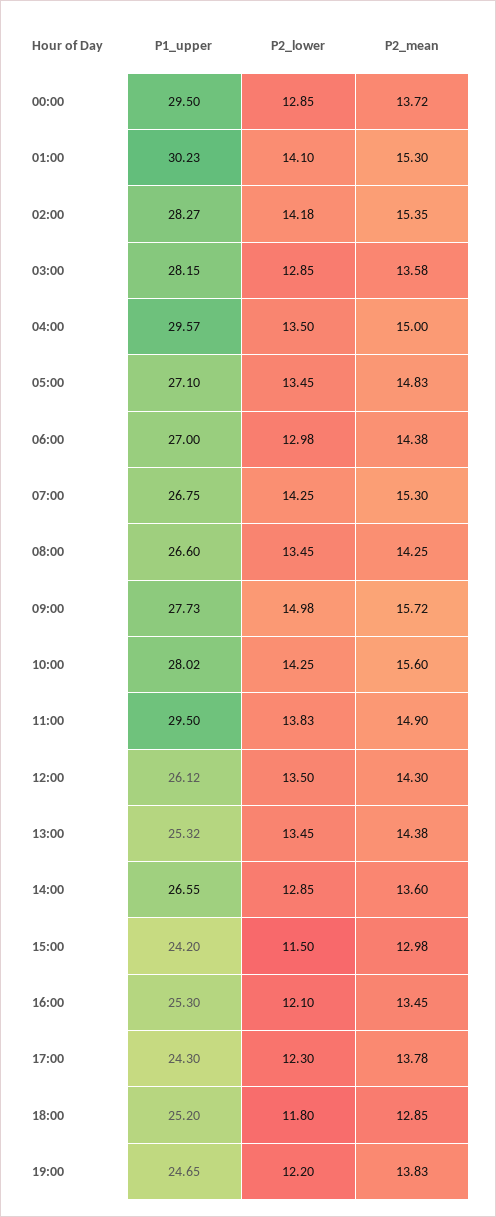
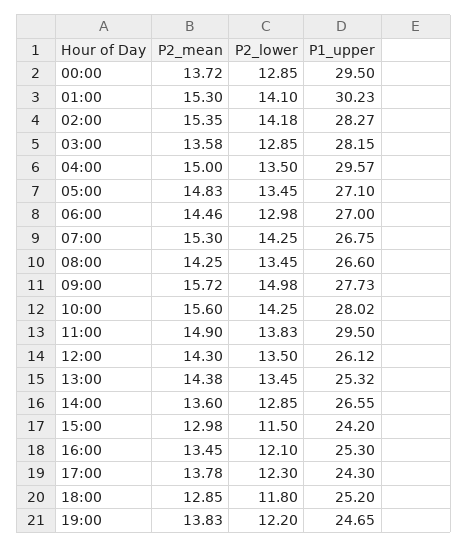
P2_mean, 06:00: 14.38 -> 14.46

